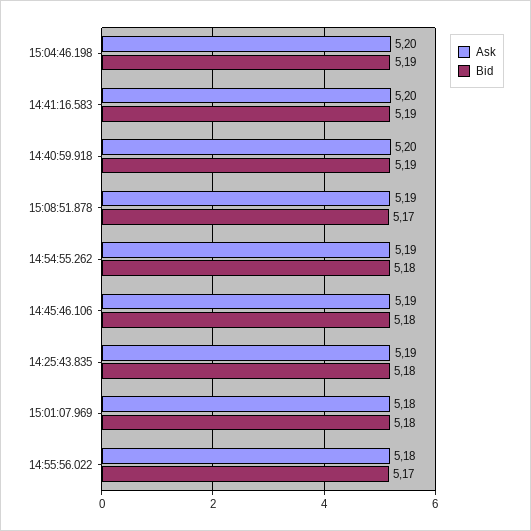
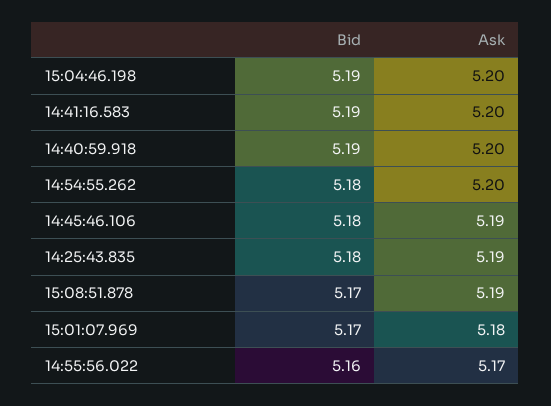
Ask, 14:54:55.262: 5.19 -> 5.2
Bid, 15:01:07.969: 5.18 -> 5.17
Ask, 14:55:56.022: 5.18 -> 5.17
Bid, 14:55:56.022: 5.17 -> 5.16

